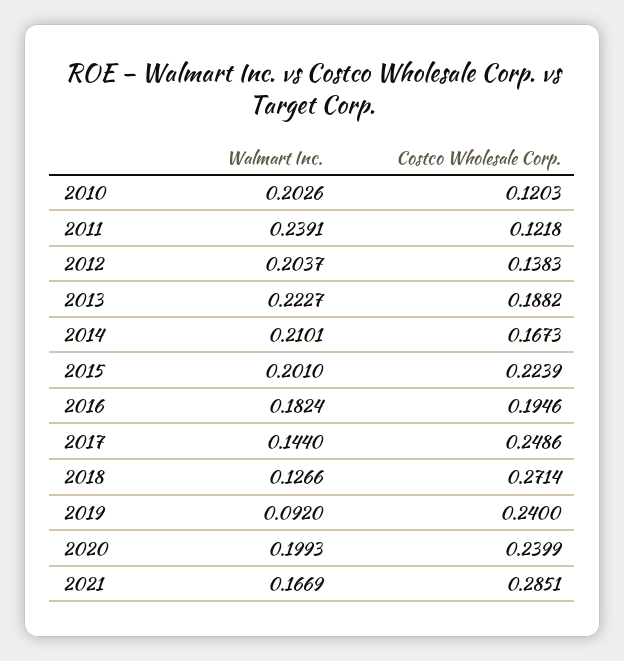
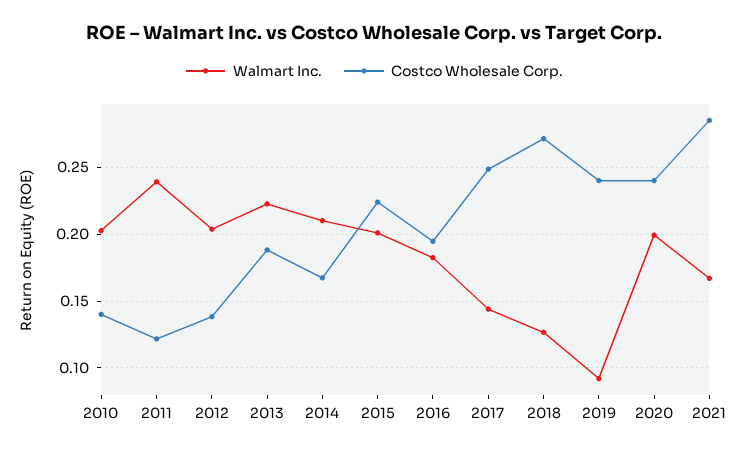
Costco Wholesale Corp., 2010: 0.1203 -> 0.14

